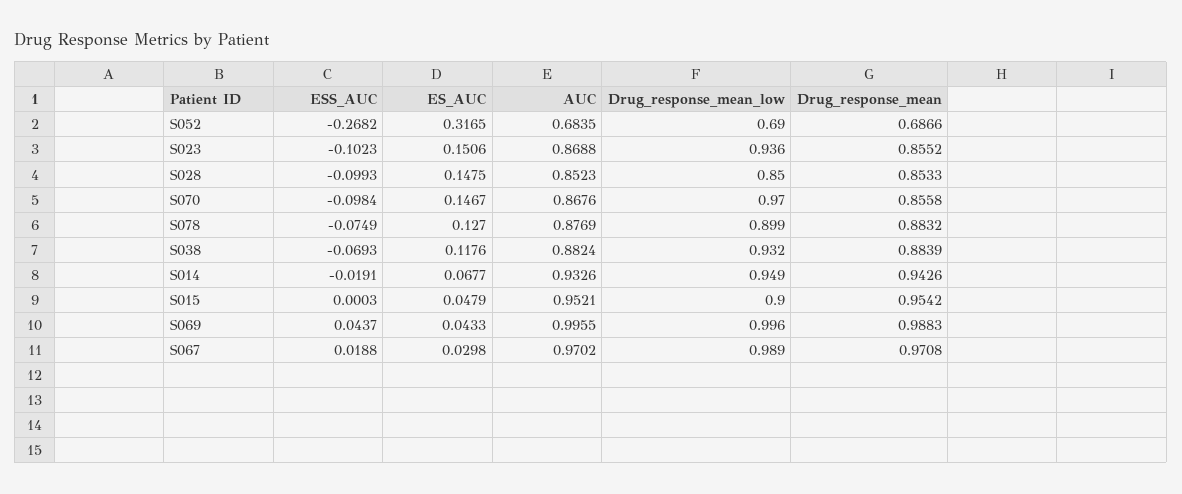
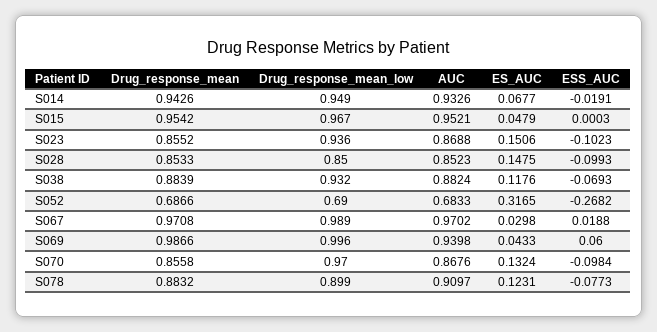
AUC, S052: 0.6835 -> 0.6833
ES_AUC, S070: 0.1467 -> 0.1324
ESS_AUC, S078: -0.0749 -> -0.0773
ES_AUC, S078: 0.127 -> 0.1231
AUC, S078: 0.8769 -> 0.9097
Drug_response_mean_low, S015: 0.9 -> 0.967
ESS_AUC, S069: 0.0437 -> 0.06
AUC, S069: 0.9955 -> 0.9398
Drug_response_mean, S069: 0.9883 -> 0.9866

